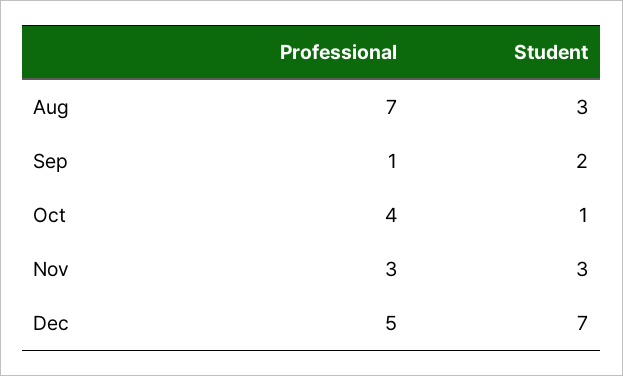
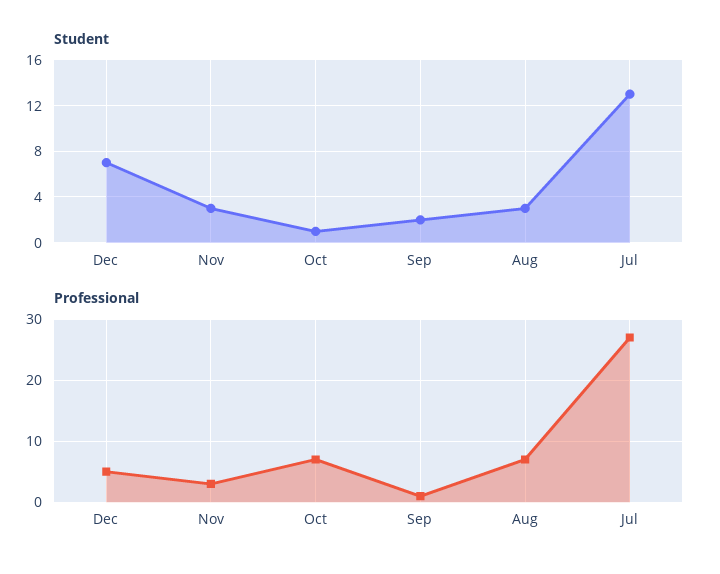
Professional, Oct: 4 -> 7
Student, Jul: none -> 13
Professional, Jul: none -> 27

